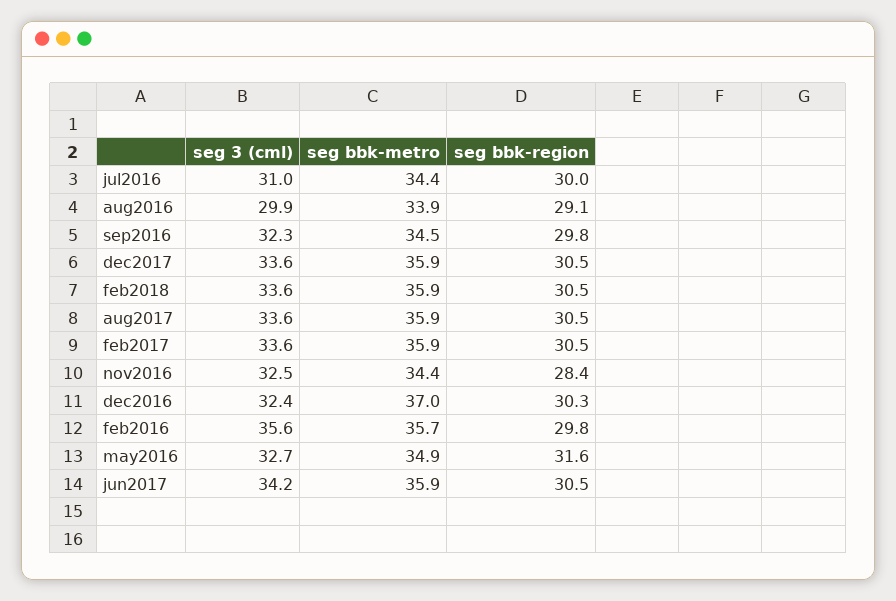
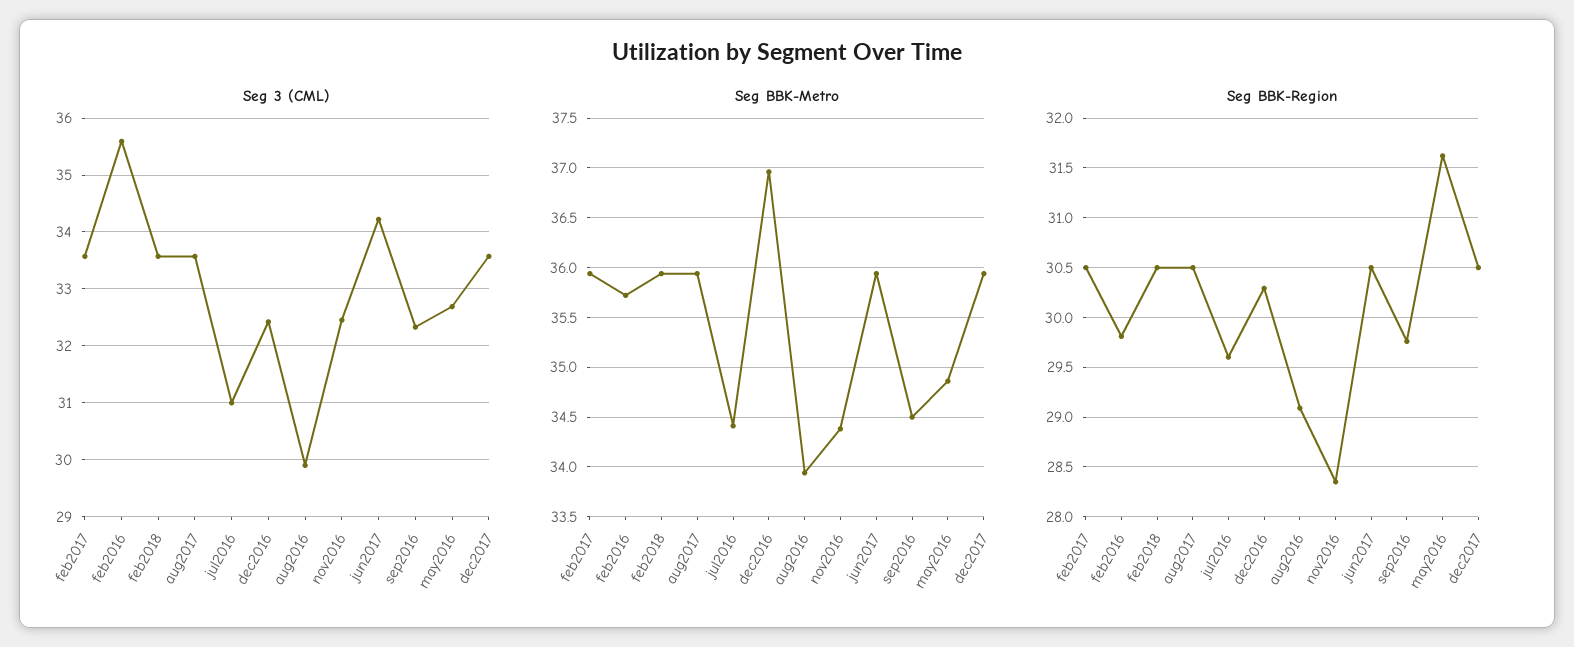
seg bbk-region, jul2016: 30 -> 29.6

